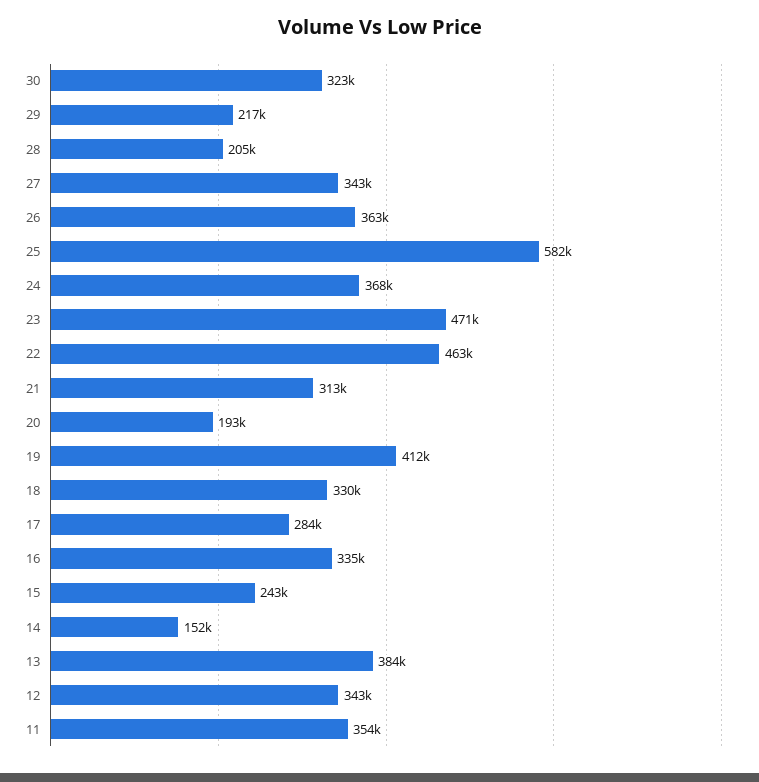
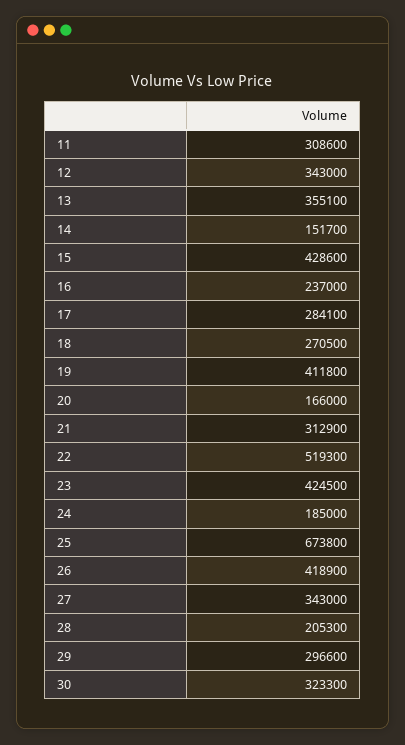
29: 217000 -> 296600
26: 363000 -> 418900
25: 582000 -> 673800
24: 368000 -> 185000
23: 471000 -> 424500
22: 463000 -> 519300
20: 193000 -> 166000
18: 330000 -> 270500
16: 335000 -> 237000
15: 243000 -> 428600
13: 384000 -> 355100
11: 354000 -> 308600

